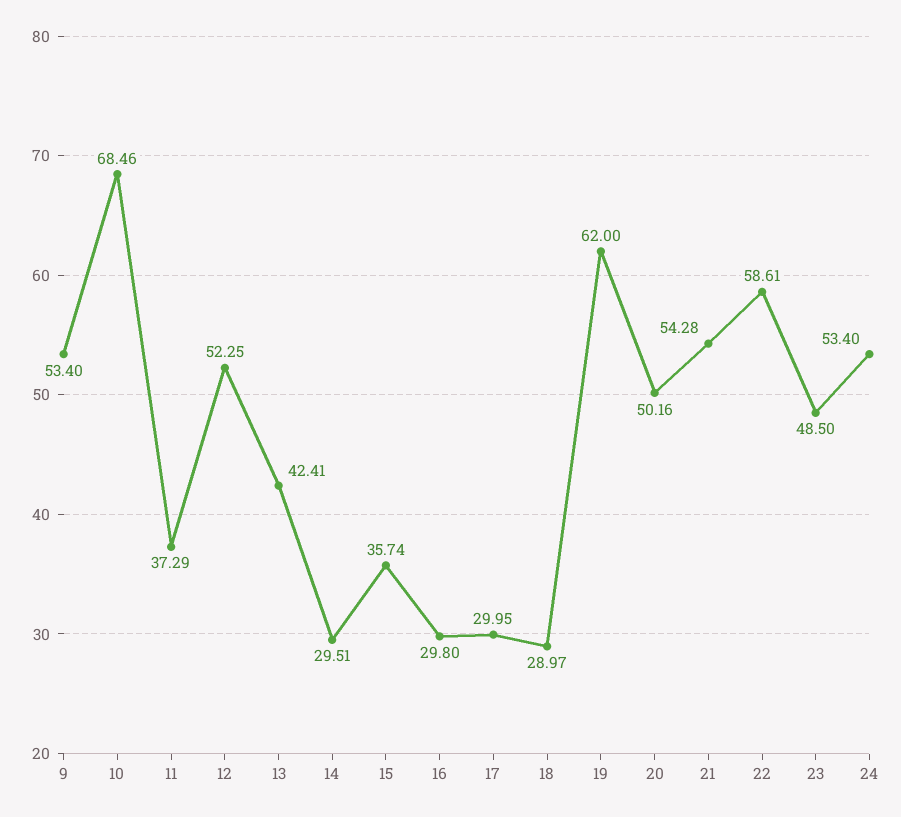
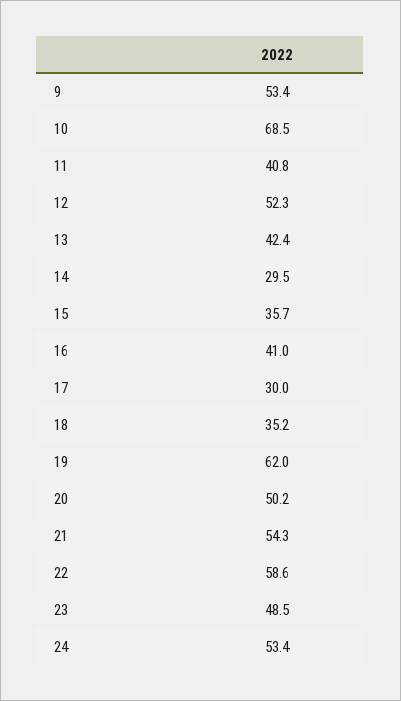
11: 37.29 -> 40.8
16: 29.8 -> 41
18: 28.97 -> 35.2

